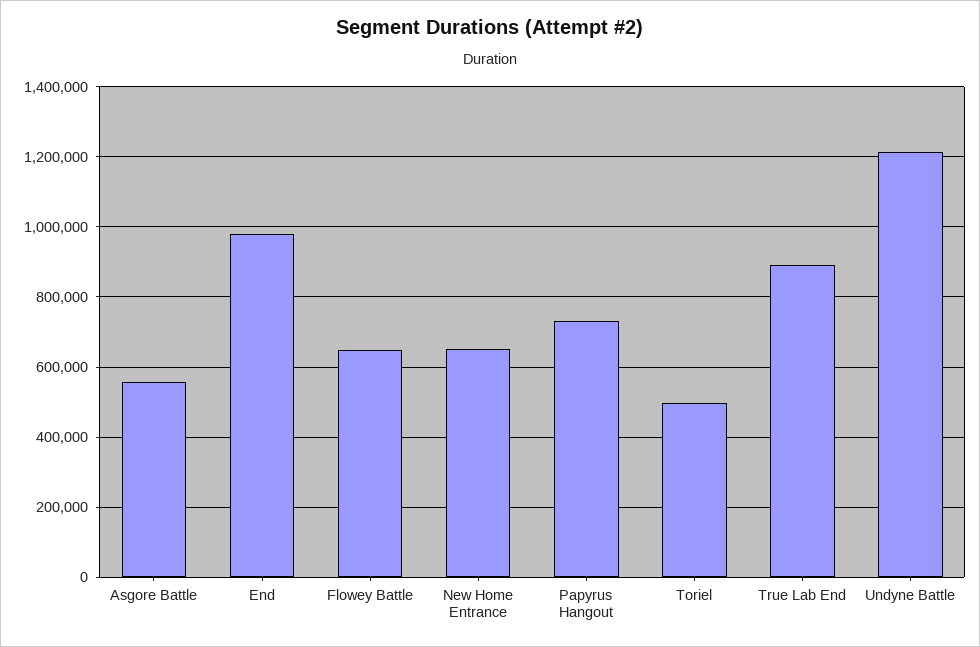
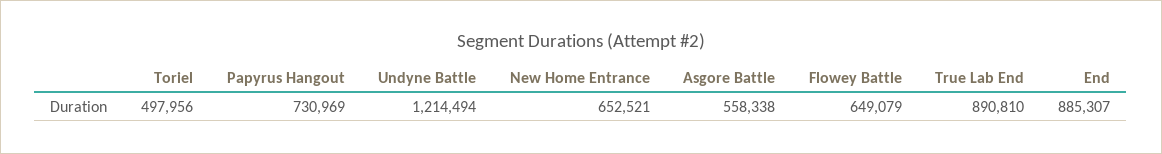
End: 980000 -> 885307

